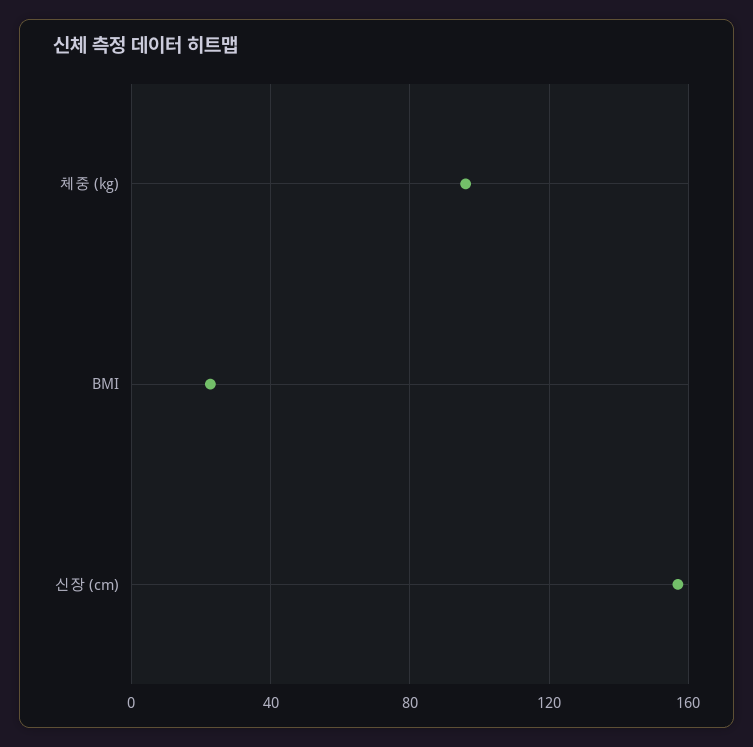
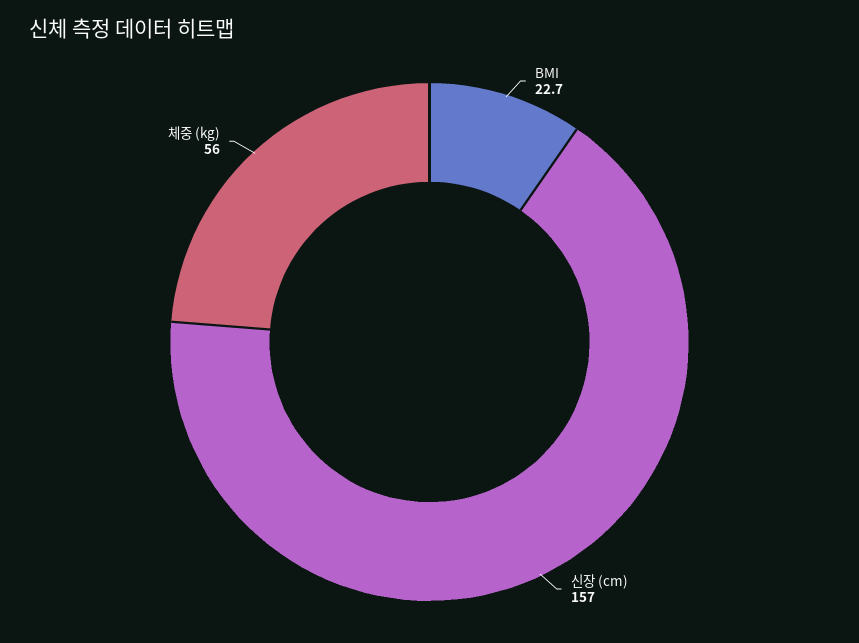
체중 (kg): 95 -> 56

